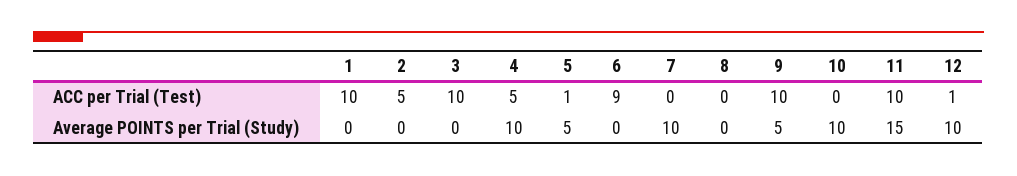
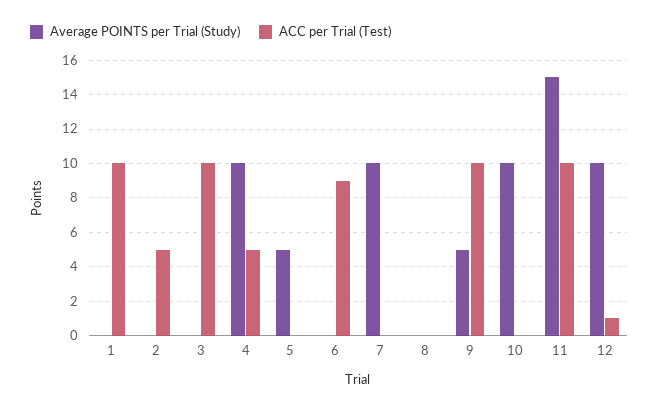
ACC per Trial (Test), 5: 1 -> 0

